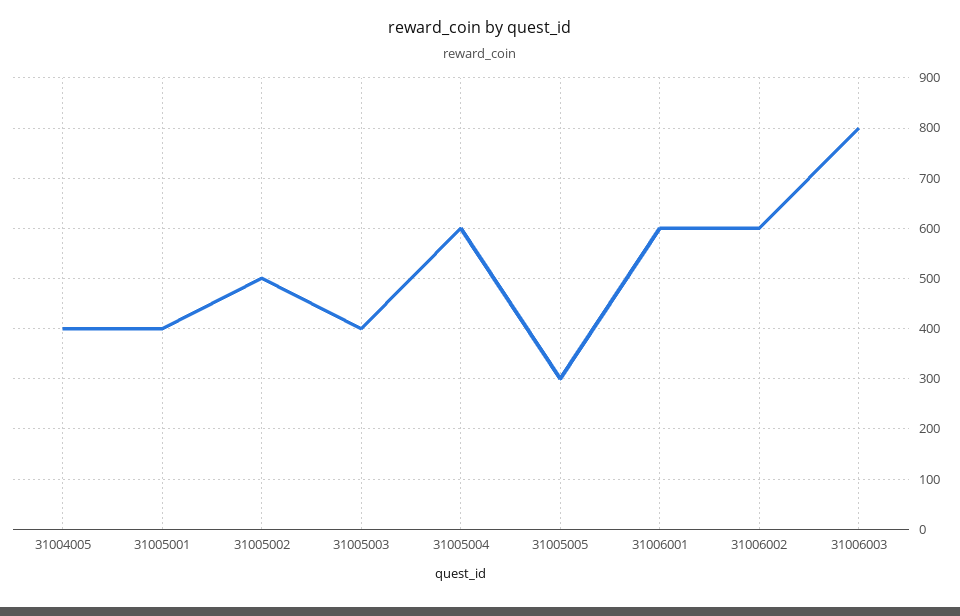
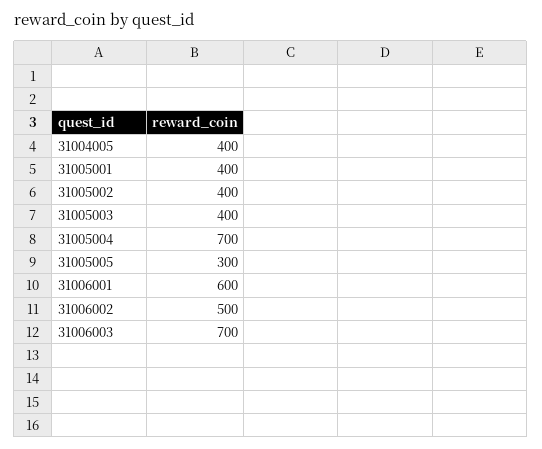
31005002: 500 -> 400
31005004: 600 -> 700
31006002: 600 -> 500
31006003: 800 -> 700

